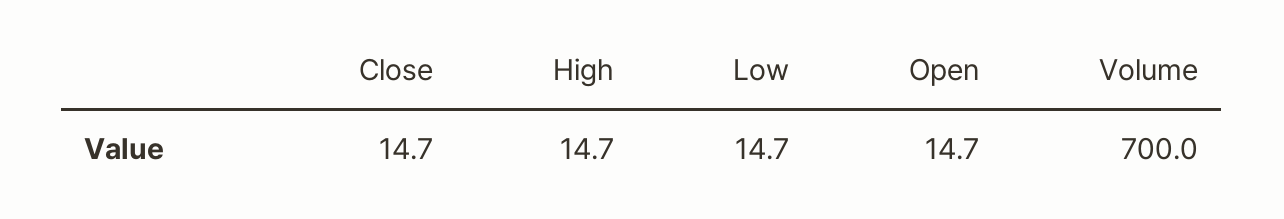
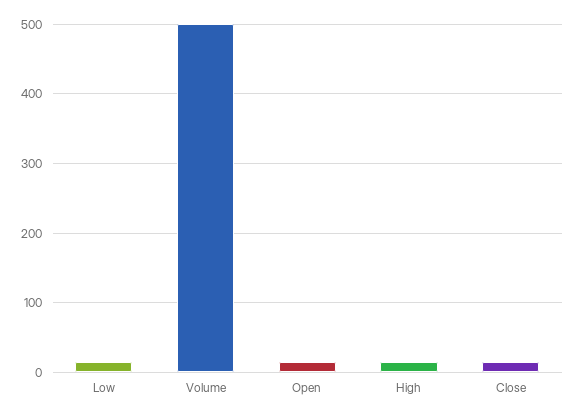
Volume: 700 -> 500

